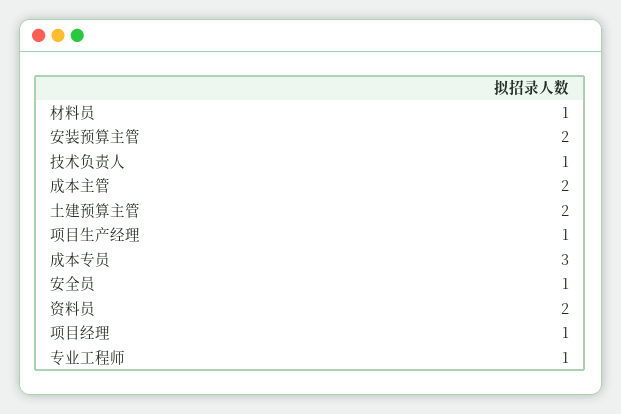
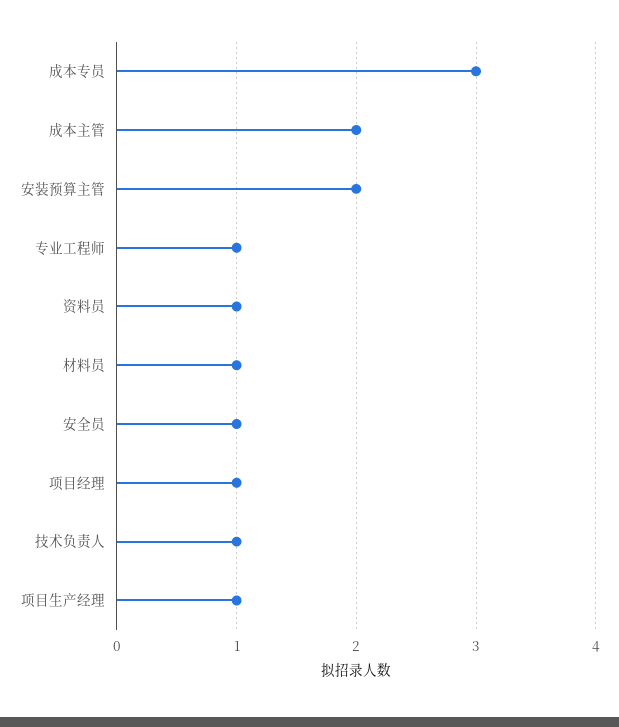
土建预算主管: 2 -> none
资料员: 2 -> 1

